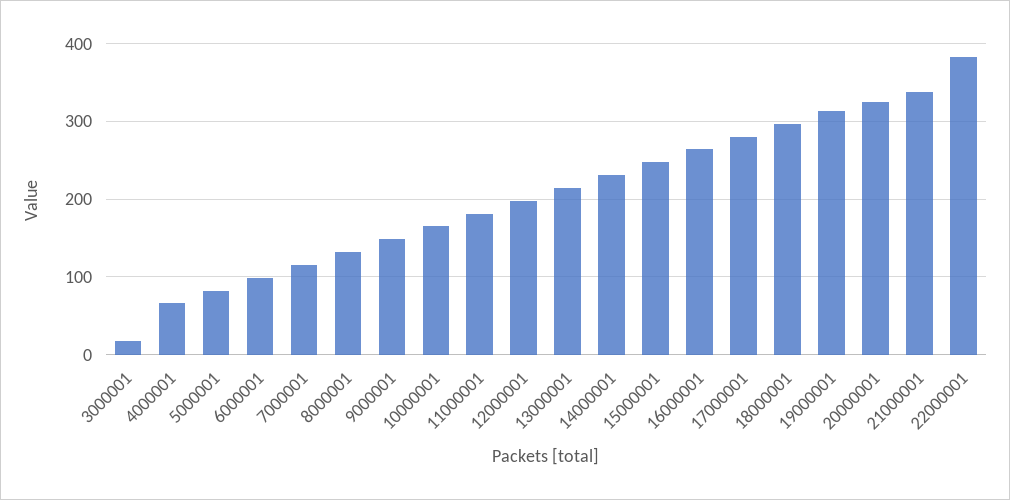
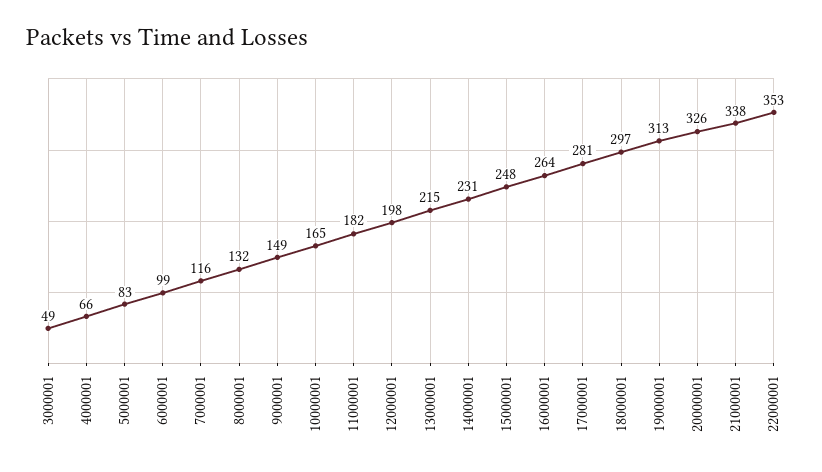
3000001: 20 -> 49
22000001: 380 -> 353

